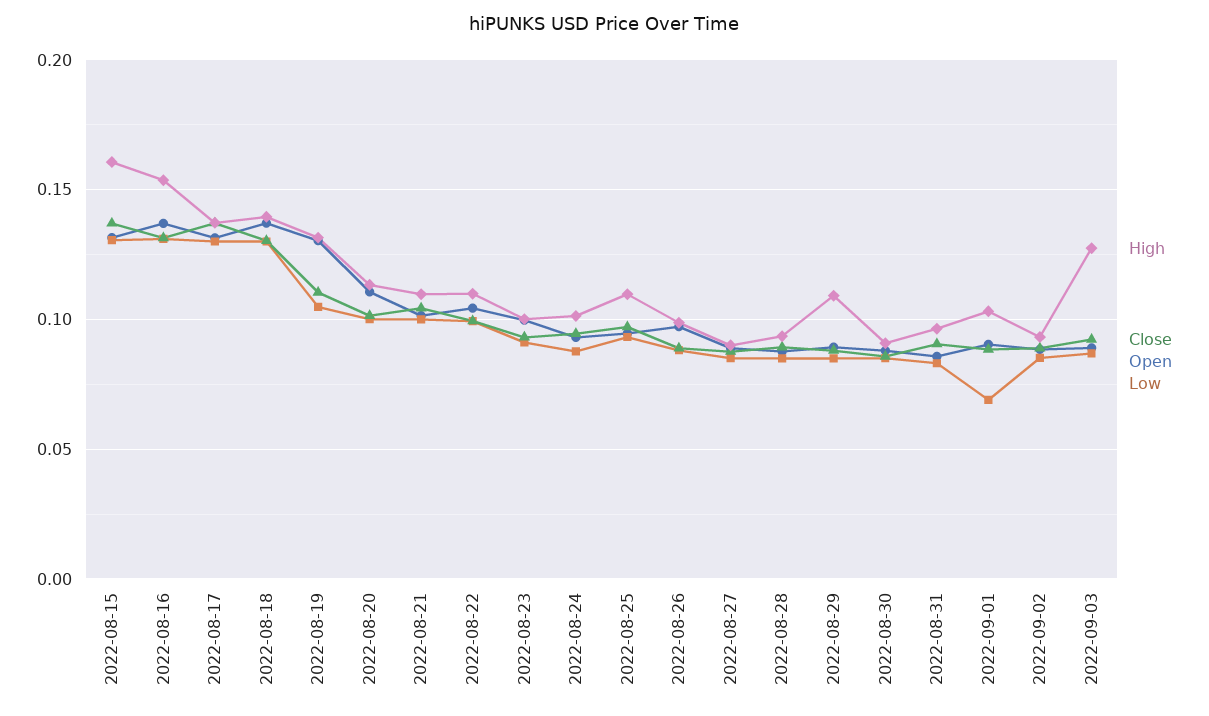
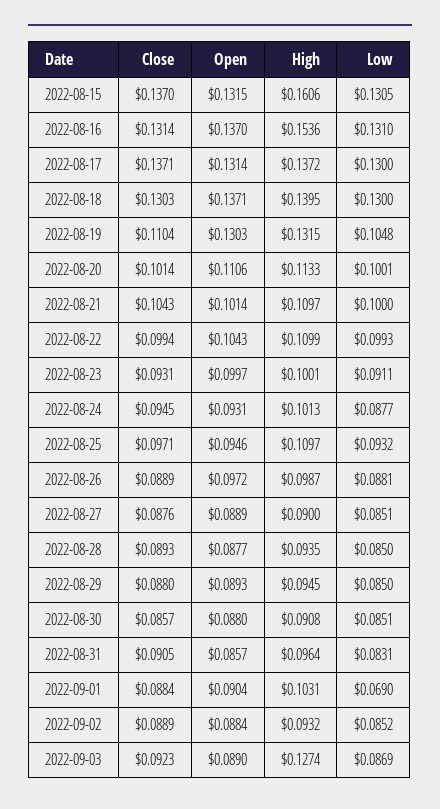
High, 2022-08-29: 0.11 -> 0.0945

